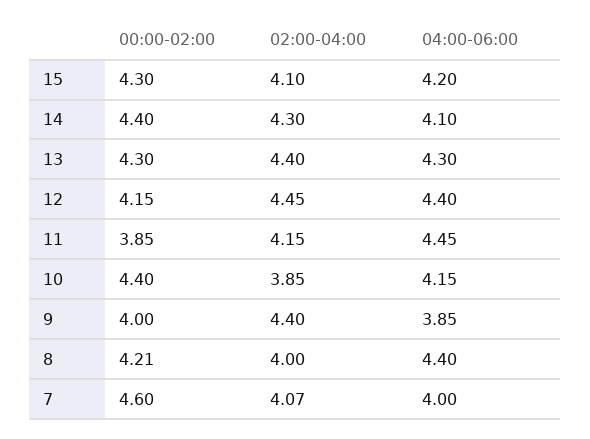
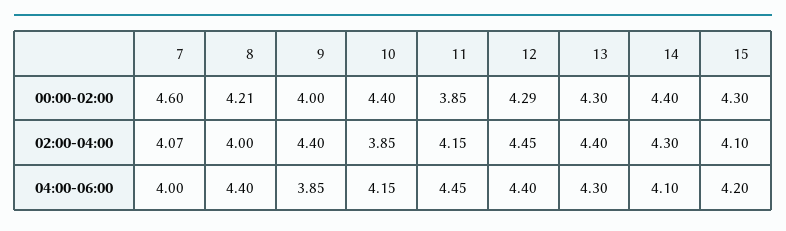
00:00-02:00, 12: 4.15 -> 4.29

